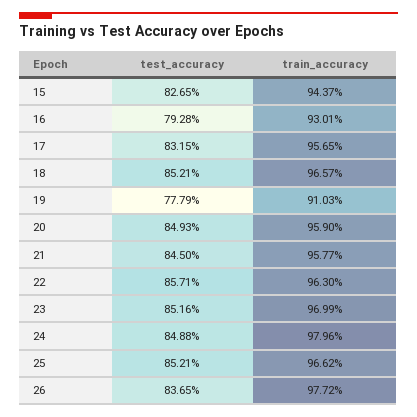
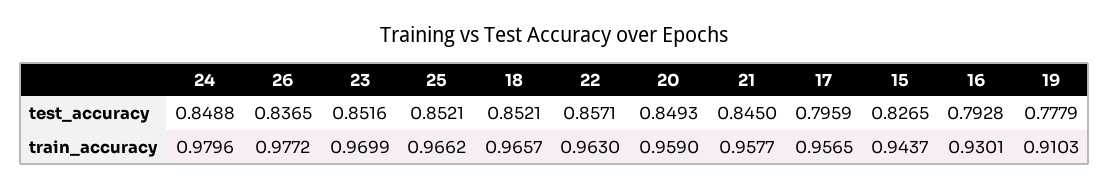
test_accuracy, 17: 0.8315 -> 0.7959

